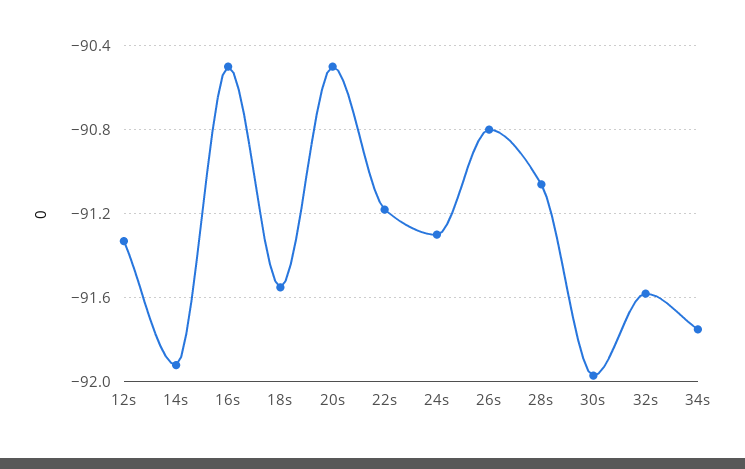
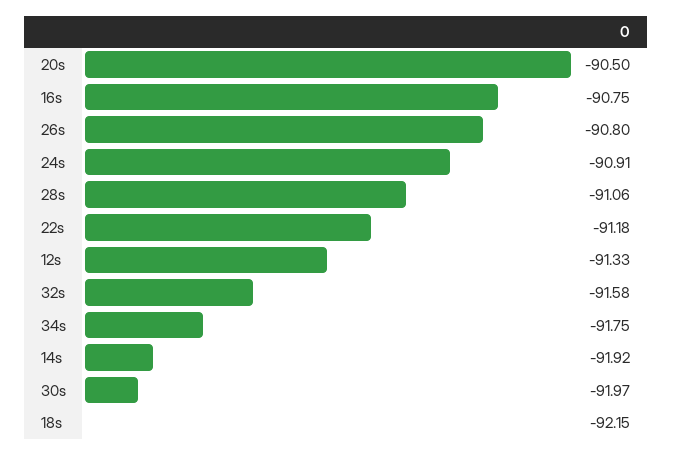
16s: -90.5 -> -90.75
18s: -91.55 -> -92.15
24s: -91.3 -> -90.91

